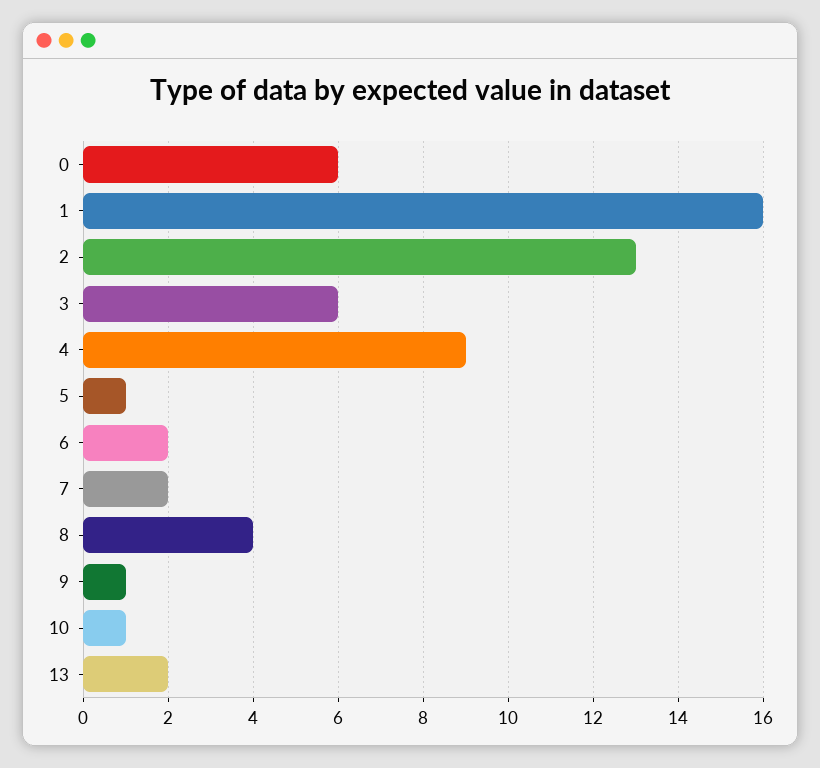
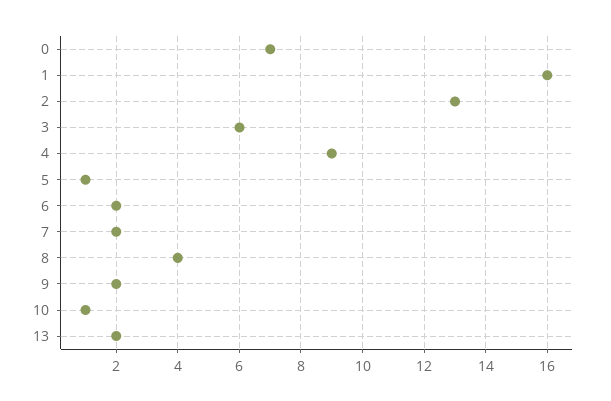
0: 6 -> 7
9: 1 -> 2

